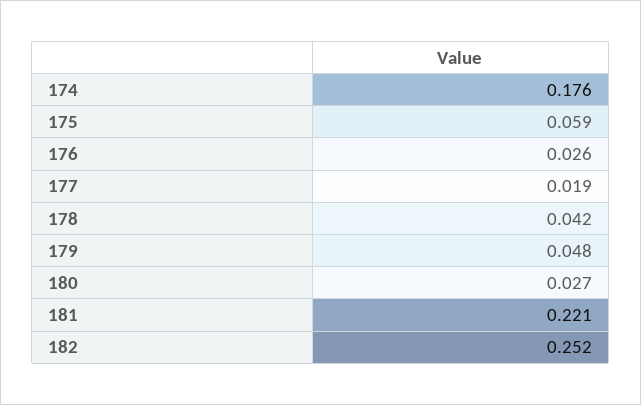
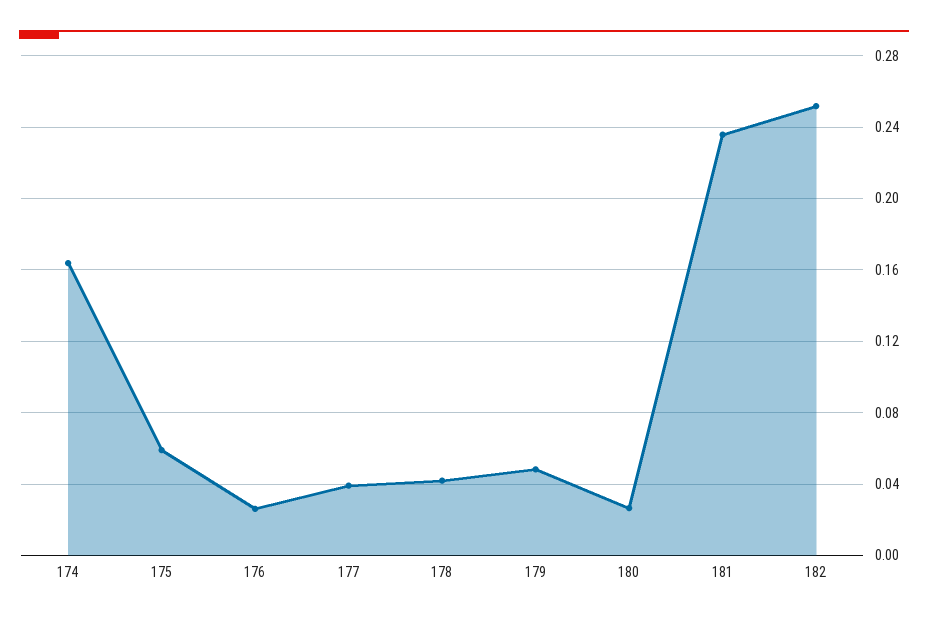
174: 0.176 -> 0.165
177: 0.019 -> 0.04
181: 0.221 -> 0.235

